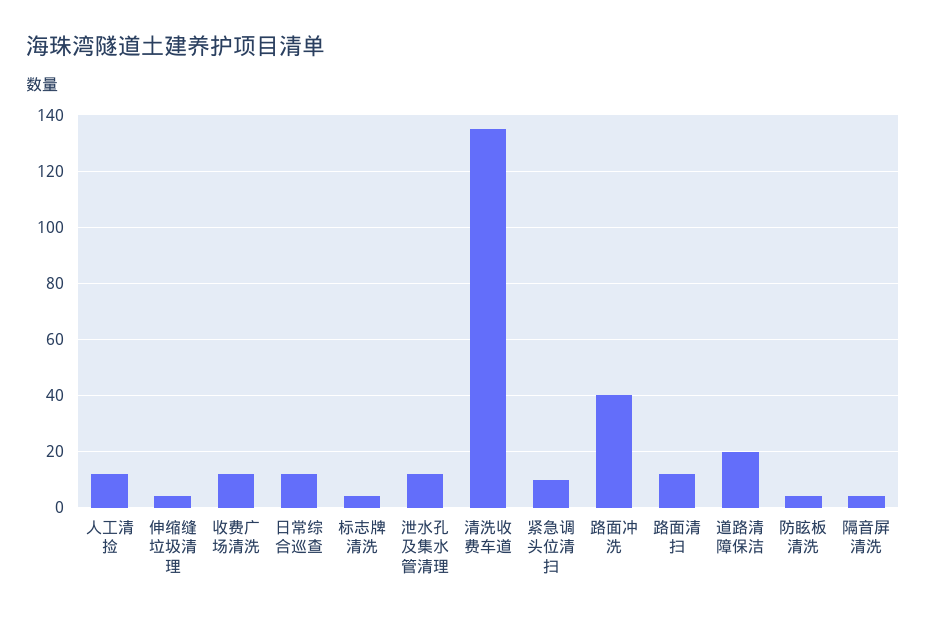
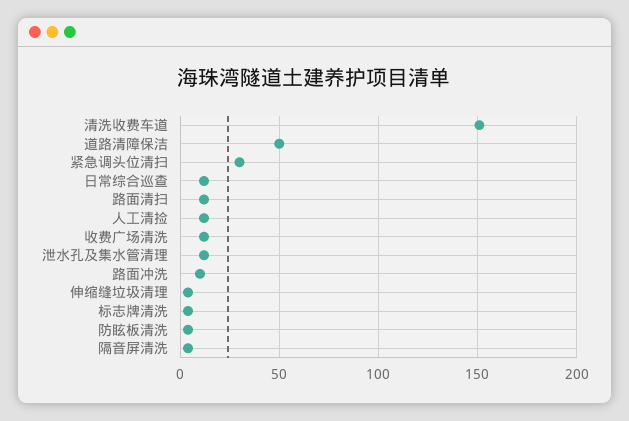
清洗收费车道: 135 -> 150
紧急调头位清扫: 10 -> 30
路面冲洗: 40 -> 10
道路清障保洁: 20 -> 50

